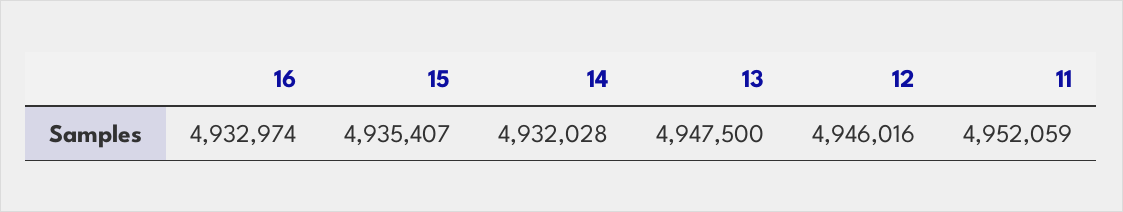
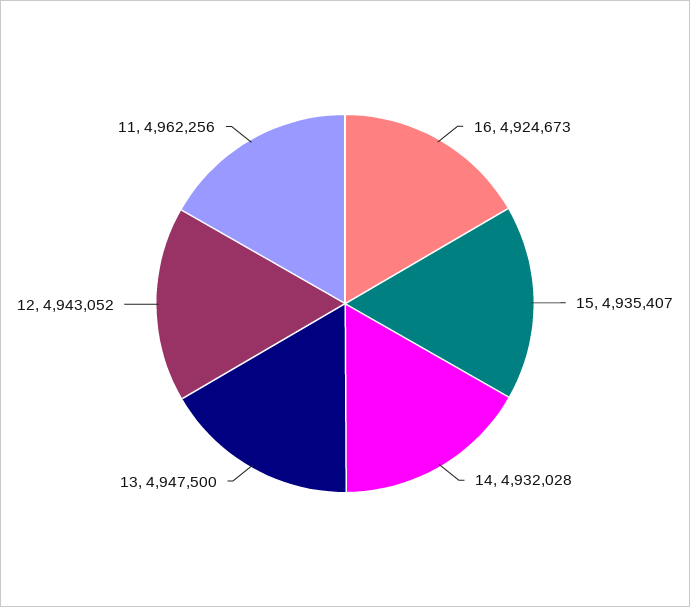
16: 4932974 -> 4924673
12: 4946016 -> 4943052
11: 4952059 -> 4962256

